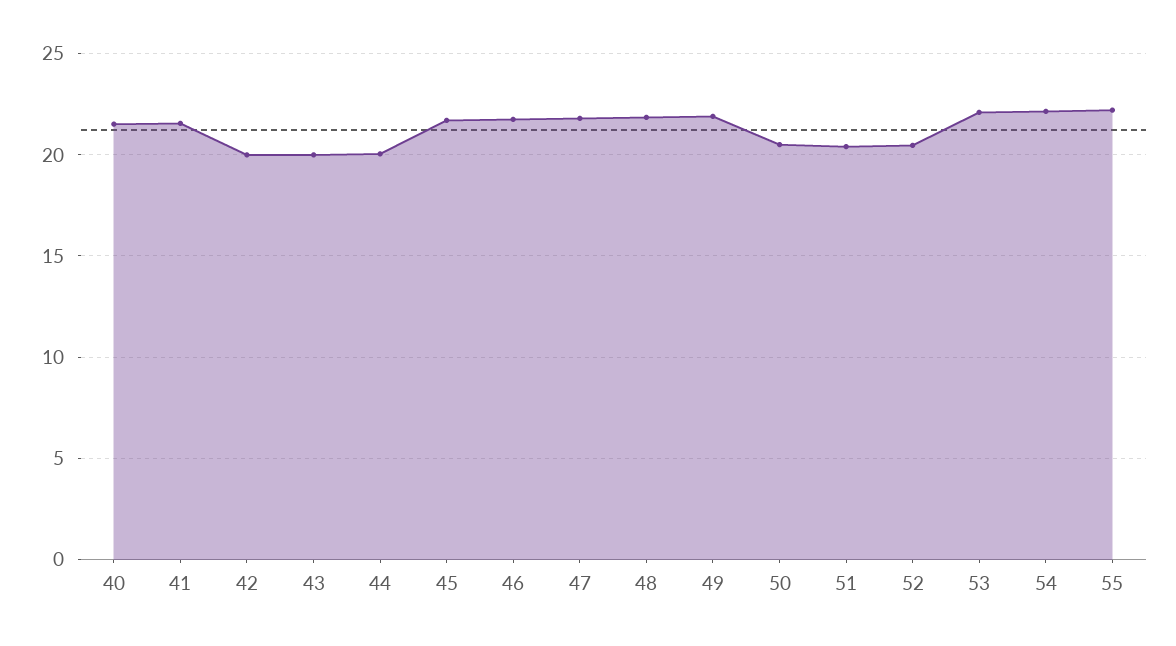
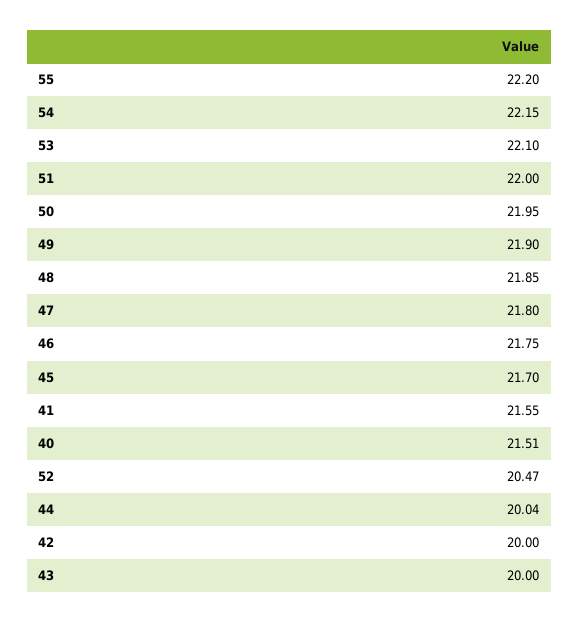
50: 20.5 -> 21.95
51: 20.5 -> 22

